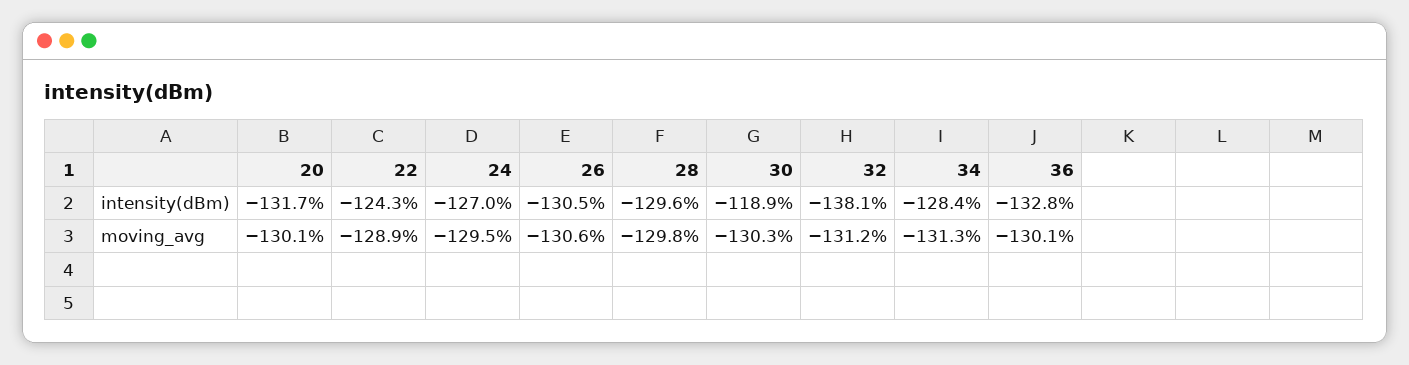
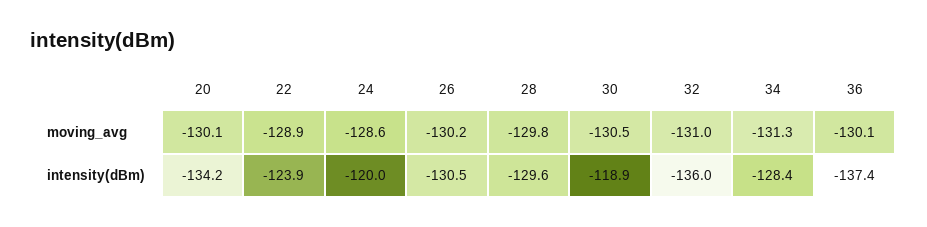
20, intensity(dBm): -131.7 -> -134.2
22, intensity(dBm): -124.3 -> -123.9
24, intensity(dBm): -127 -> -120
32, intensity(dBm): -138.1 -> -136
36, intensity(dBm): -132.8 -> -137.4
24, moving_avg: -129.5 -> -128.6
26, moving_avg: -130.6 -> -130.2
30, moving_avg: -130.3 -> -130.5
32, moving_avg: -131.2 -> -131

